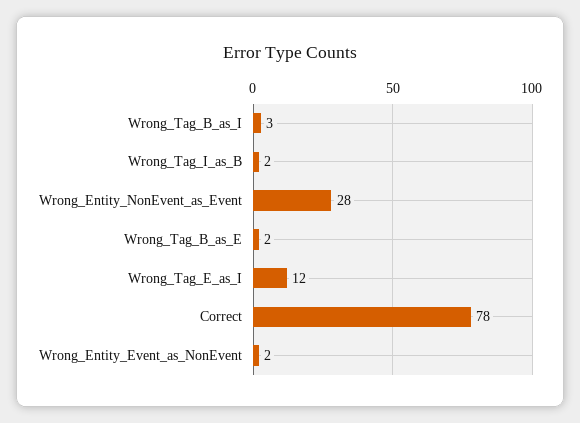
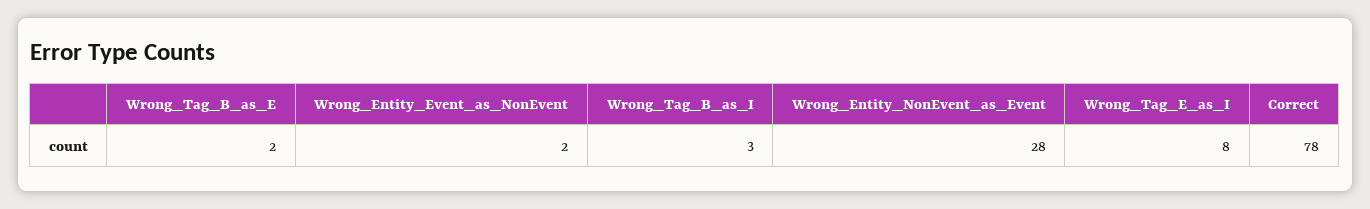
Wrong_Tag_I_as_B: 2 -> none
Wrong_Tag_E_as_I: 12 -> 8

